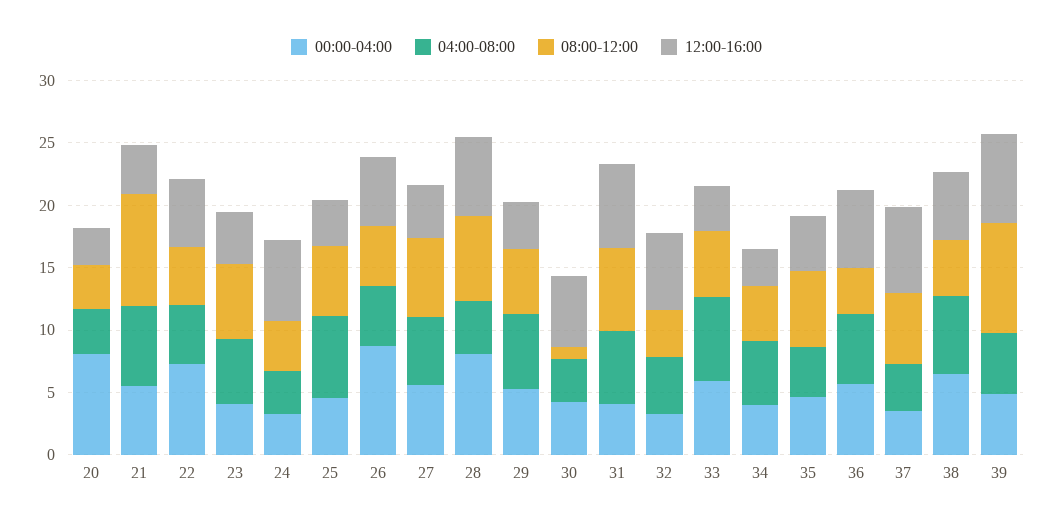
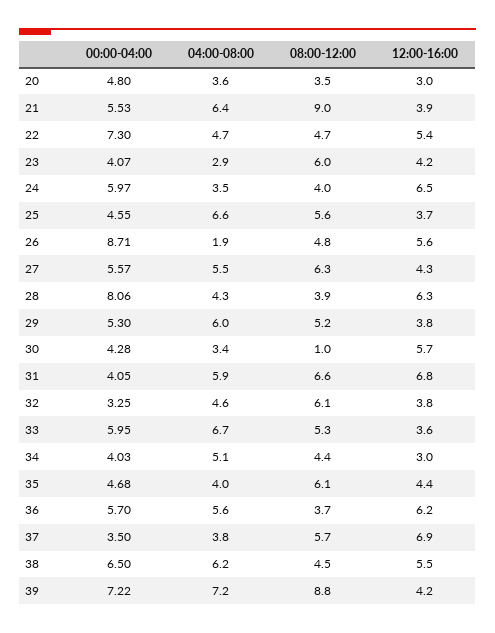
00:00-04:00, 20: 8 -> 4.8
04:00-08:00, 23: 5 -> 2.9
00:00-04:00, 24: 3 -> 5.97
04:00-08:00, 26: 5 -> 1.9
08:00-12:00, 28: 7 -> 3.9
08:00-12:00, 32: 4 -> 6.1
12:00-16:00, 32: 6 -> 3.8
00:00-04:00, 39: 5 -> 7.22
04:00-08:00, 39: 5 -> 7.2
12:00-16:00, 39: 7 -> 4.2

